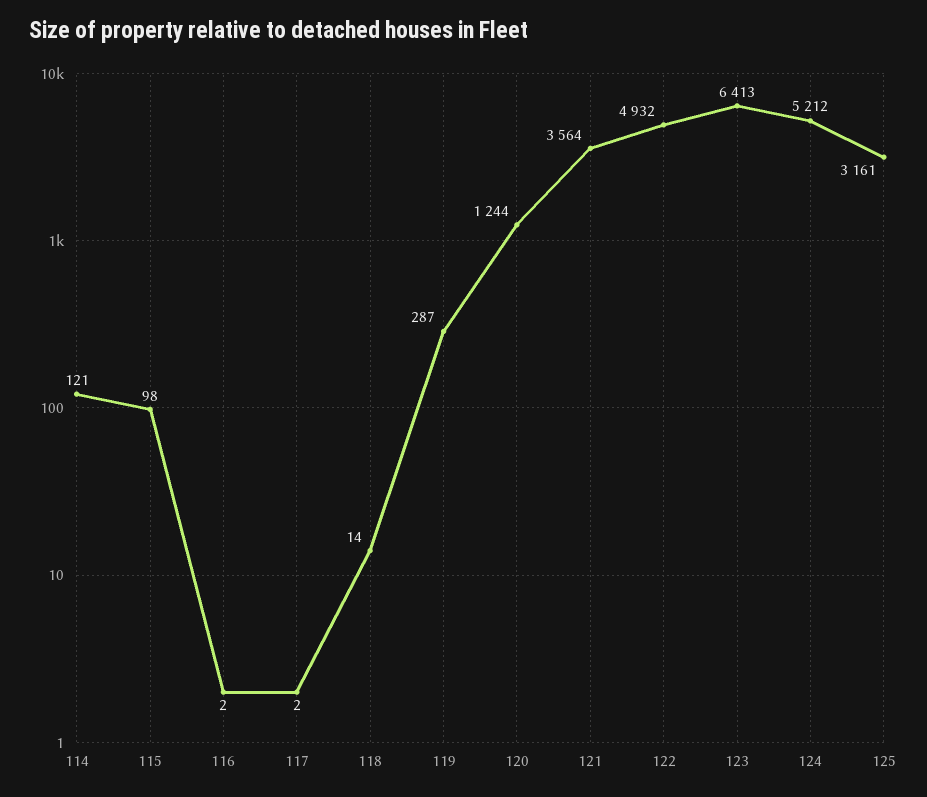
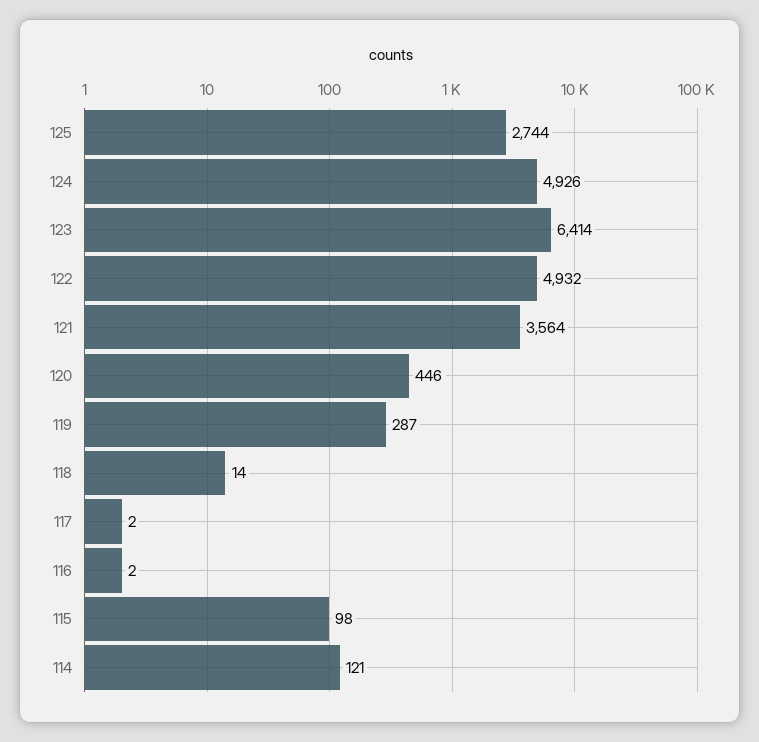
120: 1244 -> 446
123: 6413 -> 6414
124: 5212 -> 4926
125: 3161 -> 2744

